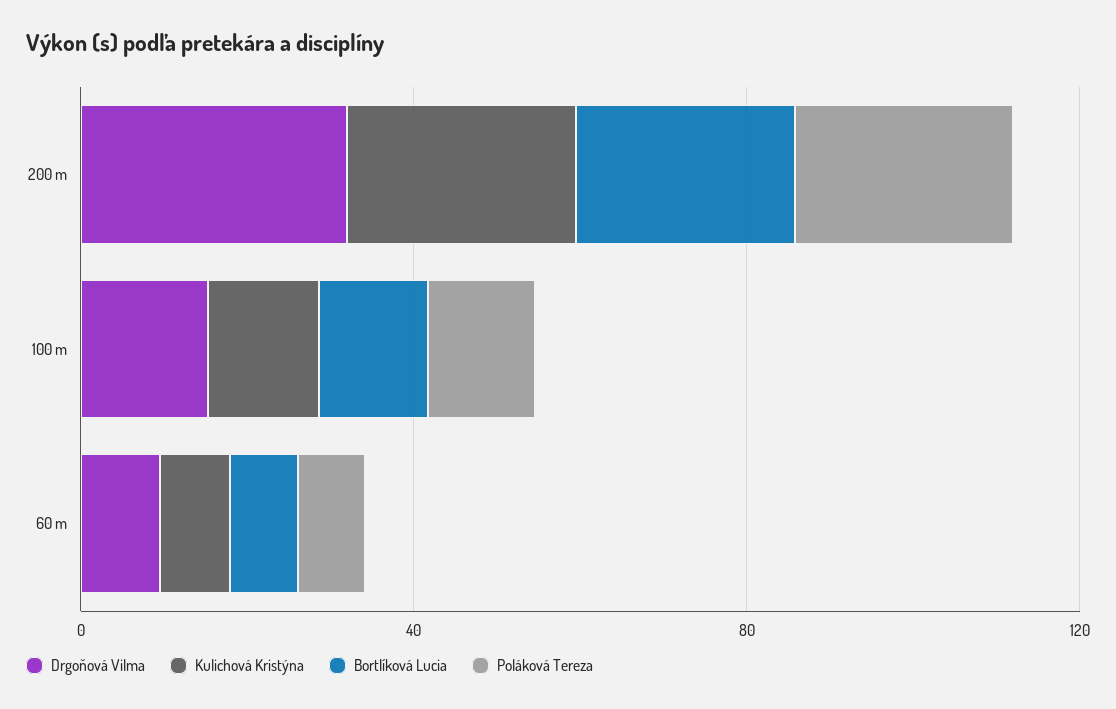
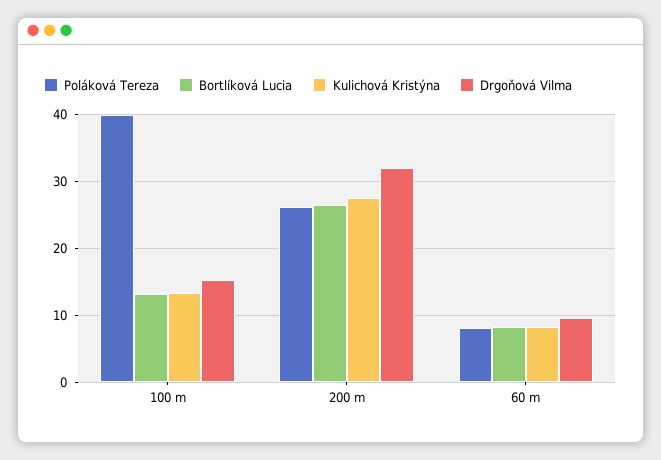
Poláková Tereza, 100 m: 10 -> 40

